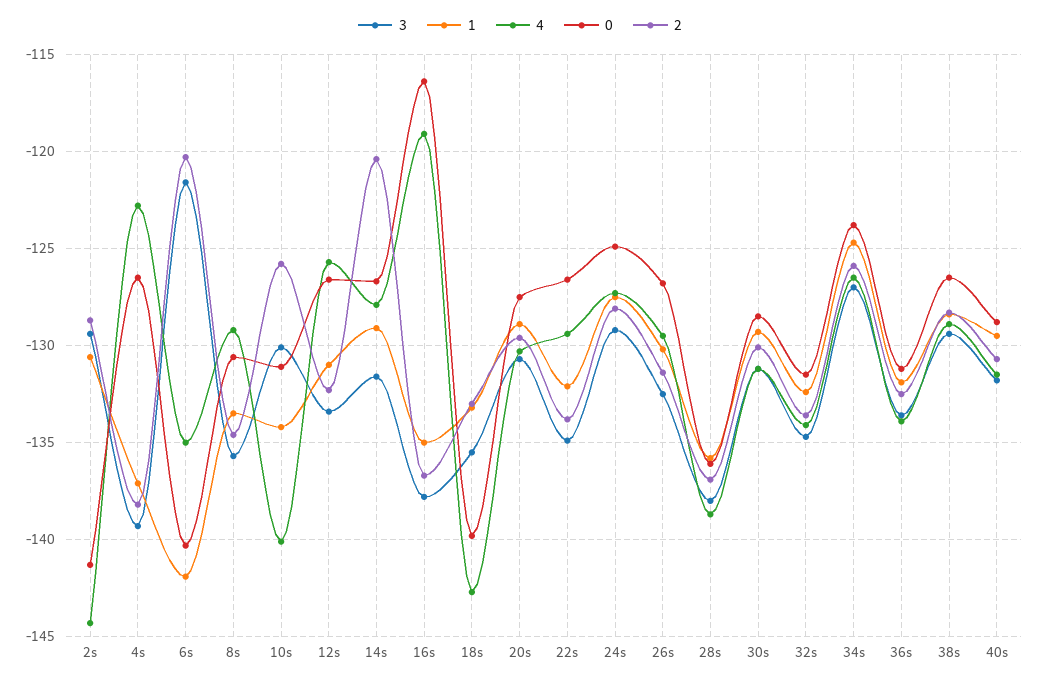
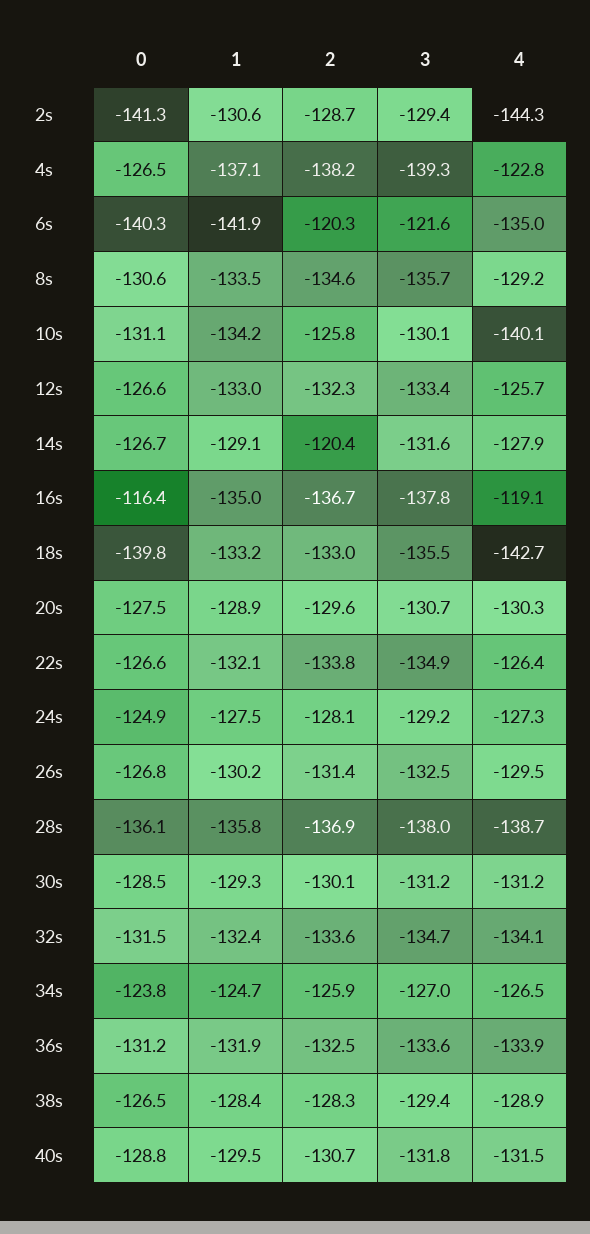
1, 12s: -131 -> -133
4, 22s: -129.5 -> -126.4

